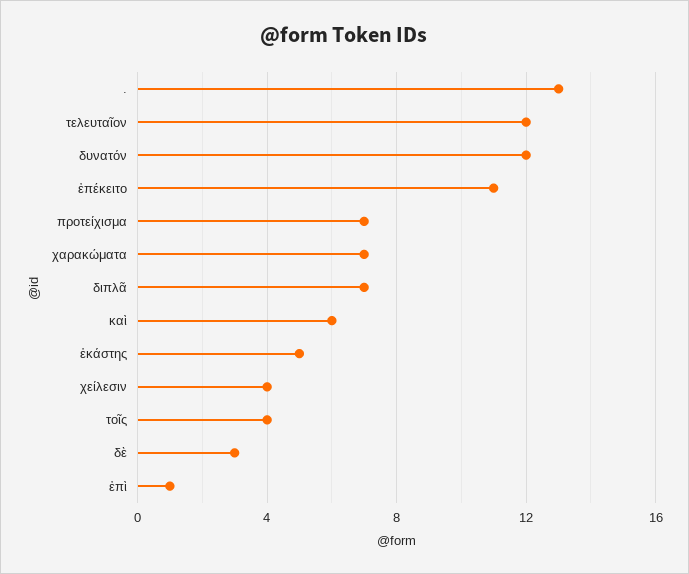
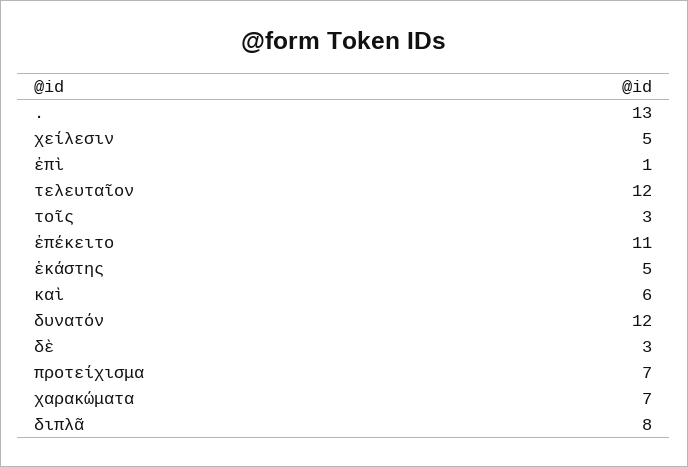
διπλᾶ: 7 -> 8
χείλεσιν: 4 -> 5
τοῖς: 4 -> 3

